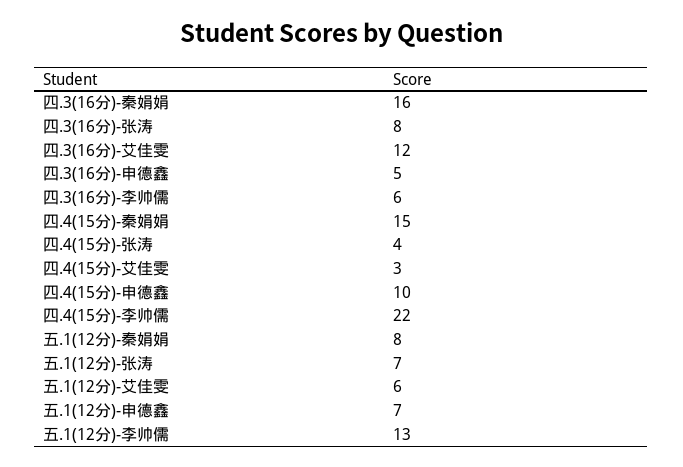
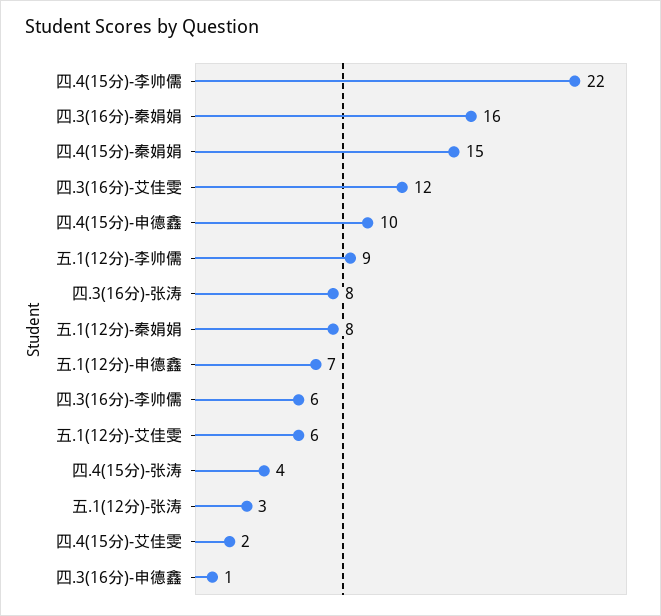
四.3(16分)-申德鑫: 5 -> 1
四.4(15分)-艾佳雯: 3 -> 2
五.1(12分)-张涛: 7 -> 3
五.1(12分)-李帅儒: 13 -> 9

